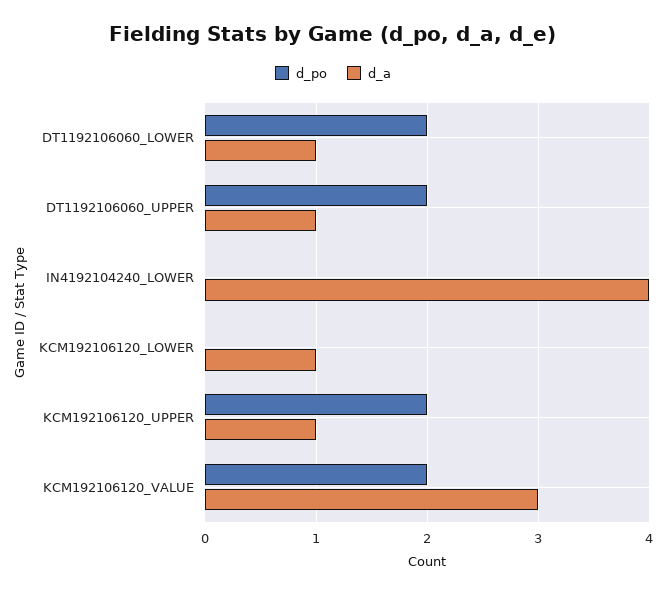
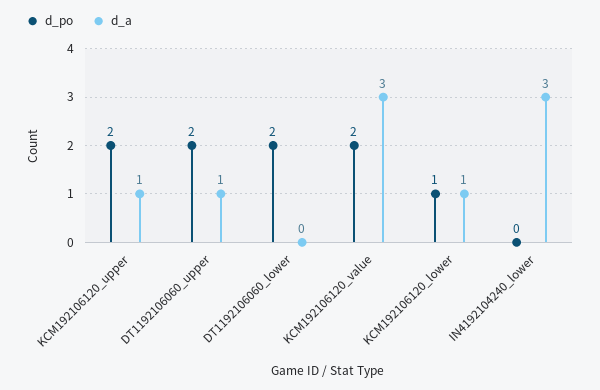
d_a, DT1192106060_LOWER: 1 -> 0
d_a, IN4192104240_LOWER: 4 -> 3
d_po, KCM192106120_LOWER: 0 -> 1

